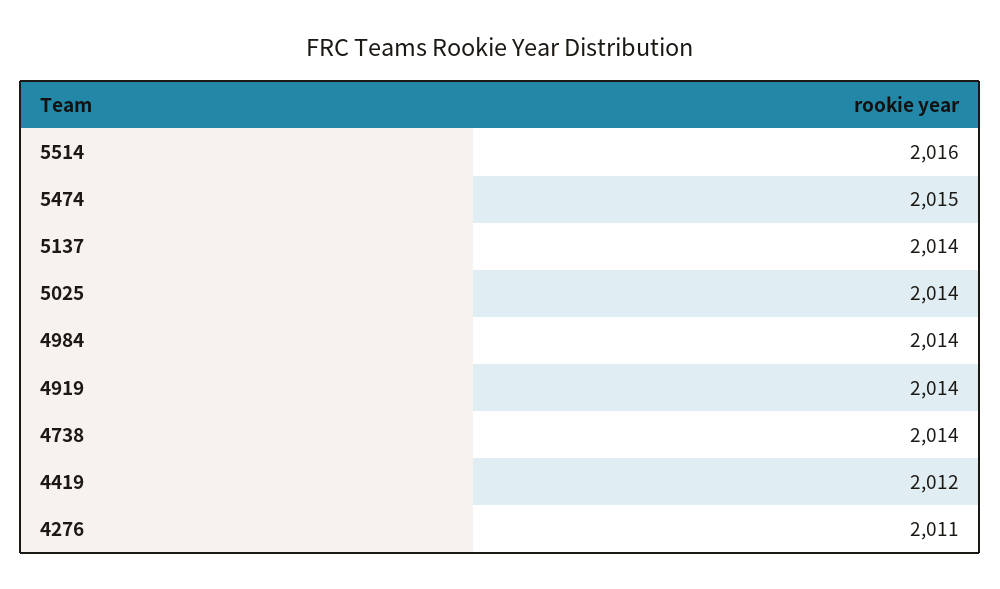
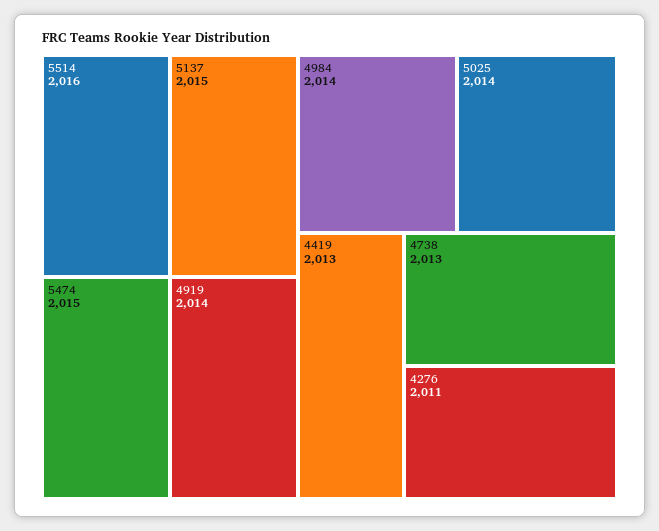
5137: 2014 -> 2015
4738: 2014 -> 2013
4419: 2012 -> 2013

